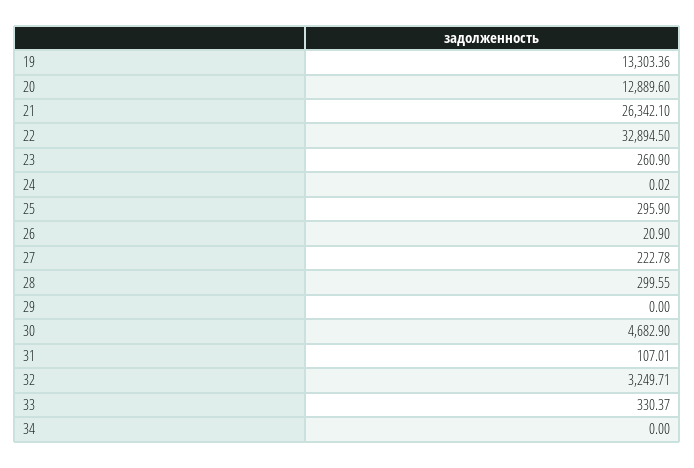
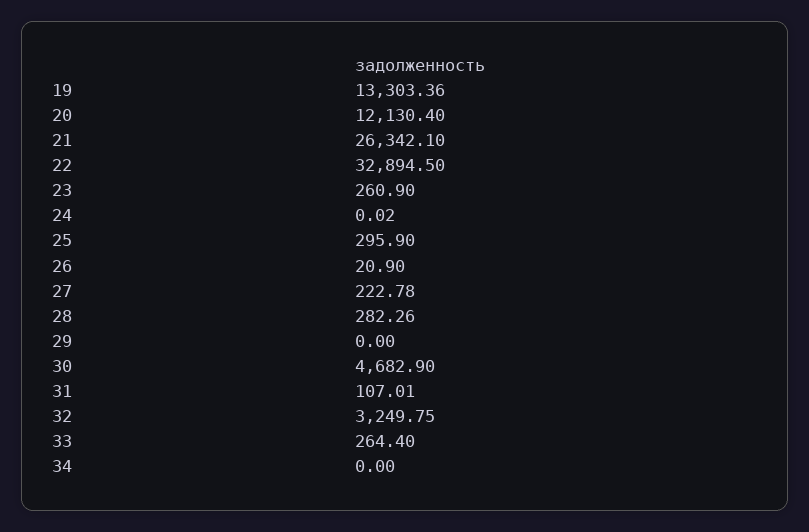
20: 12889.6 -> 12130.4
28: 299.55 -> 282.26
32: 3249.71 -> 3249.75
33: 330.37 -> 264.4

